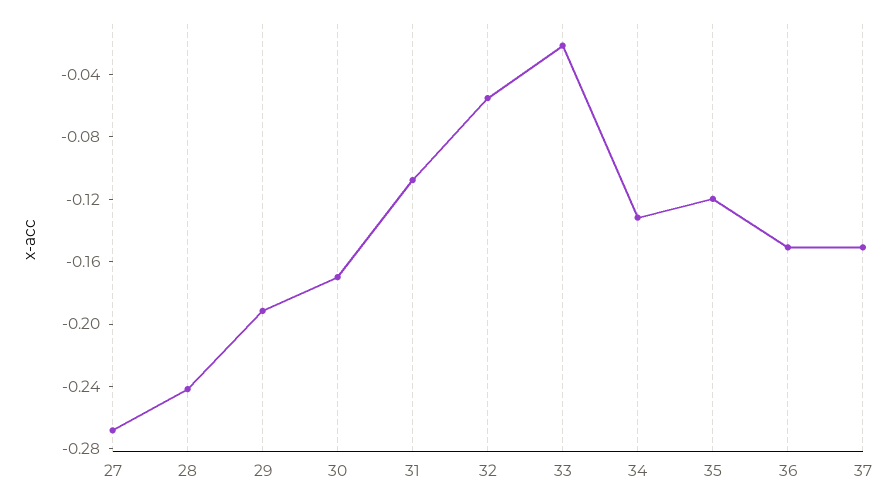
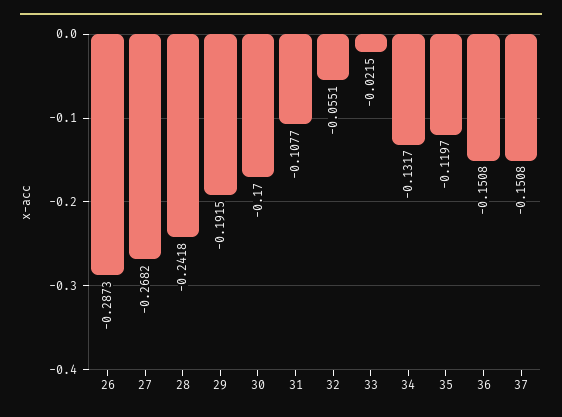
26: none -> -0.2873

